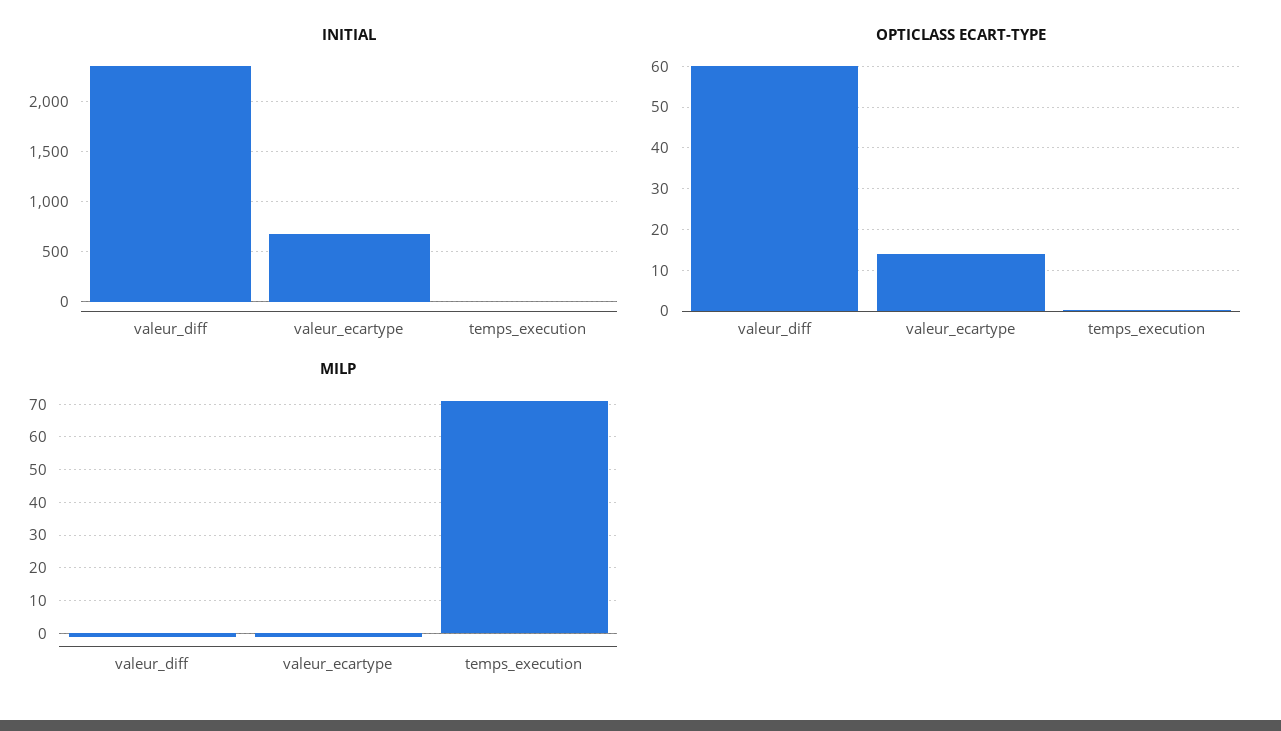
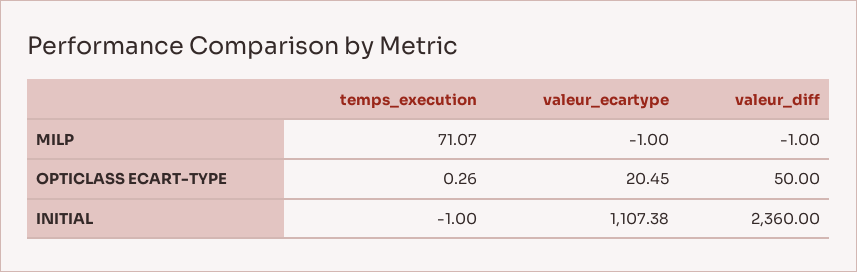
INITIAL, valeur_ecartype: 700 -> 1107.38
OPTICLASS ECART-TYPE, valeur_diff: 60 -> 50
OPTICLASS ECART-TYPE, valeur_ecartype: 14 -> 20.45

